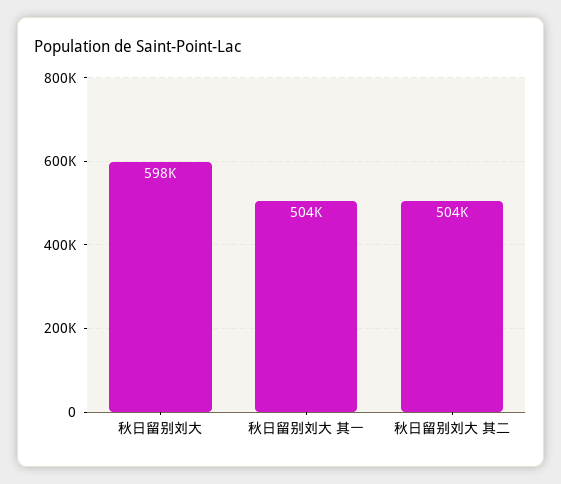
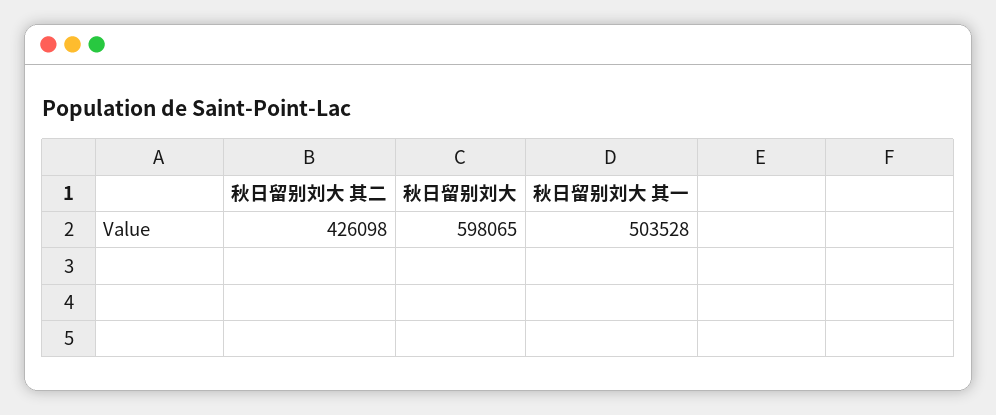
秋日留别刘大 其二: 504000 -> 426098

